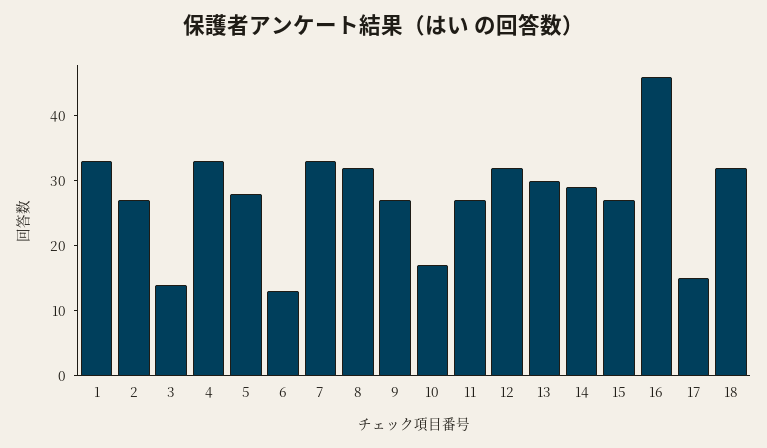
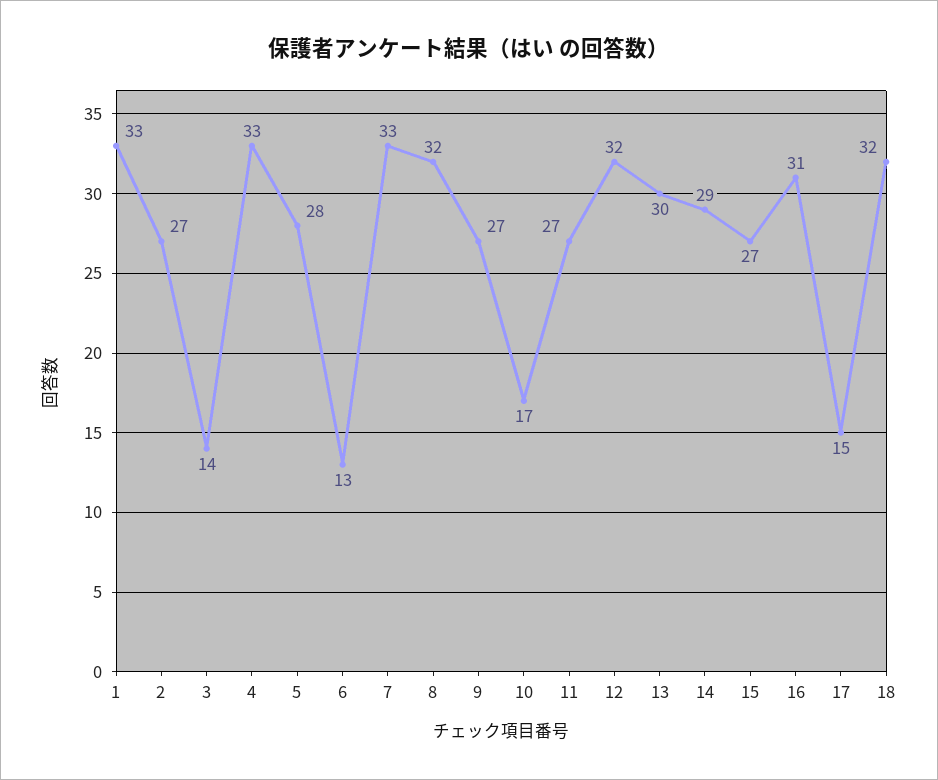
16: 45 -> 31

